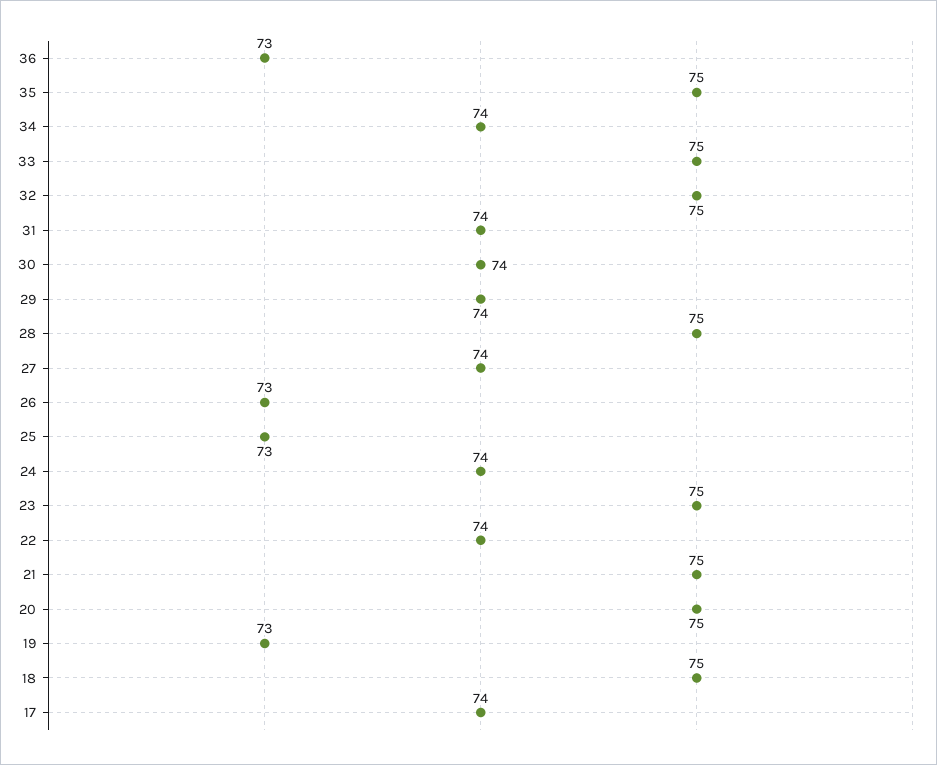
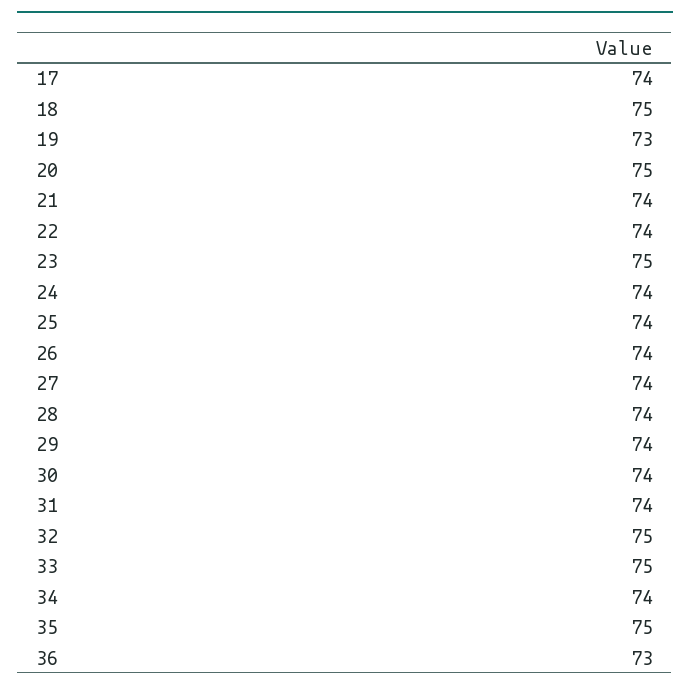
28: 75 -> 74
26: 73 -> 74
25: 73 -> 74
21: 75 -> 74

